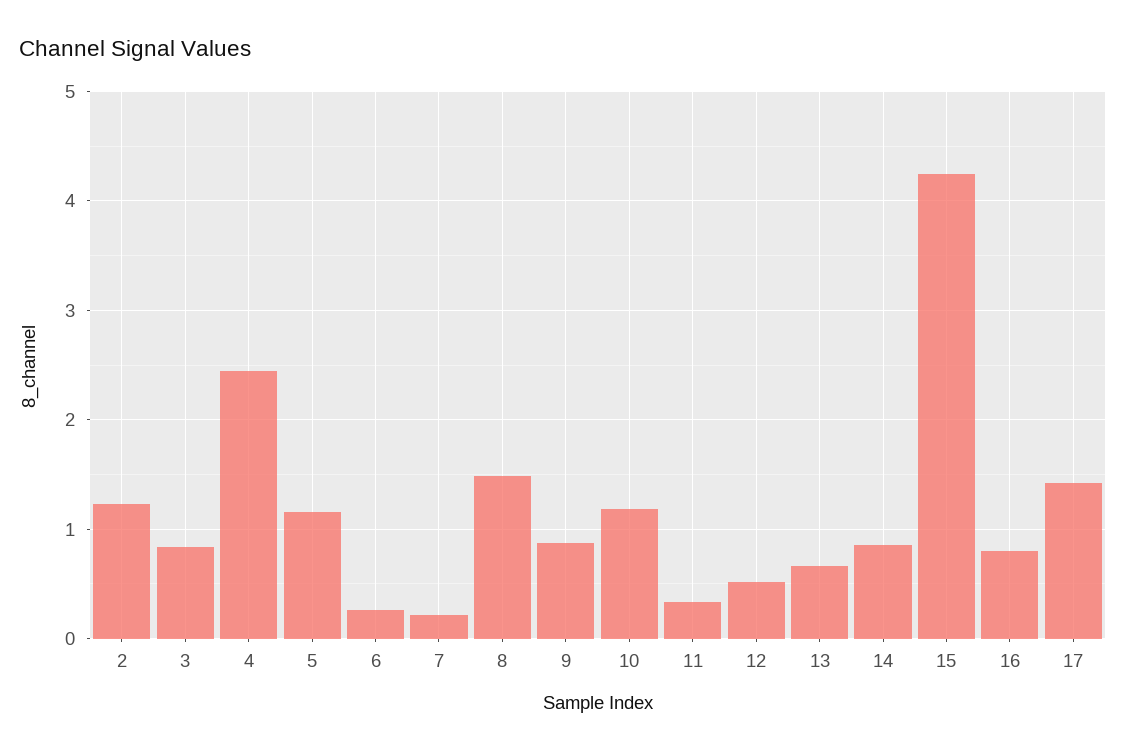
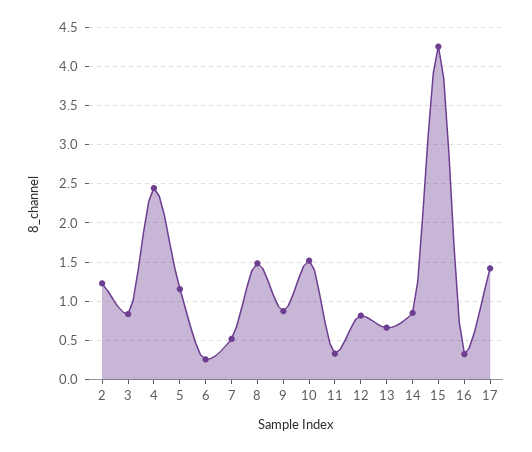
7: 0.2 -> 0.5
10: 1.2 -> 1.5
12: 0.5 -> 0.8
16: 0.8 -> 0.3

